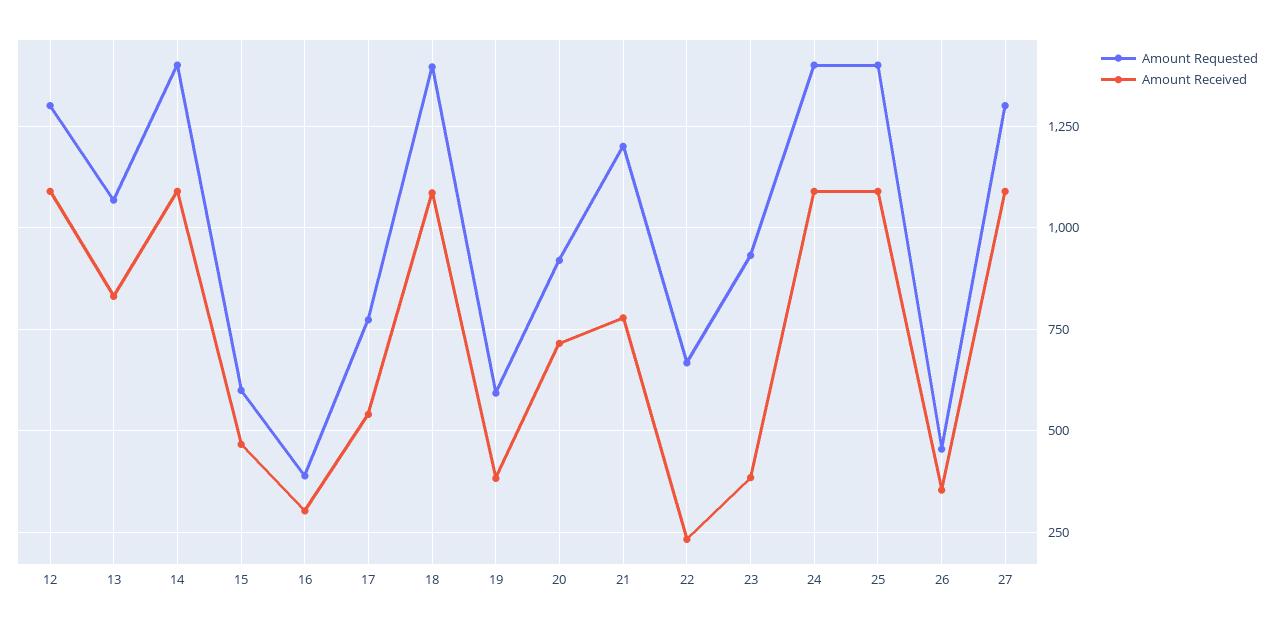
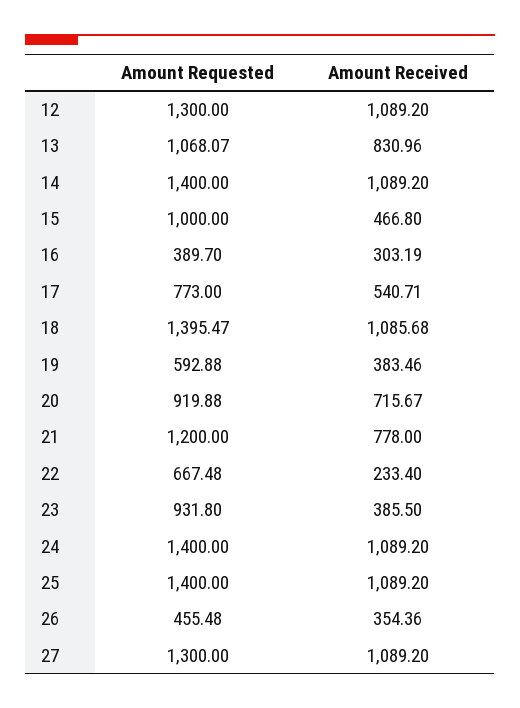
Amount Requested, 15: 600 -> 1000

